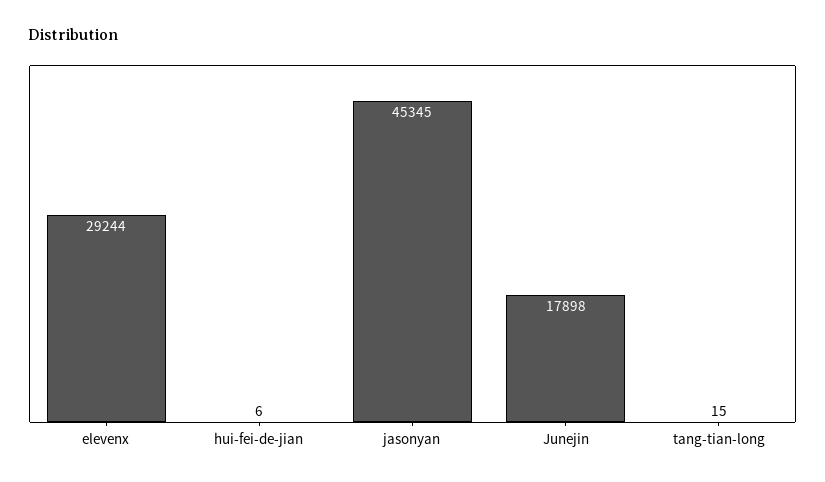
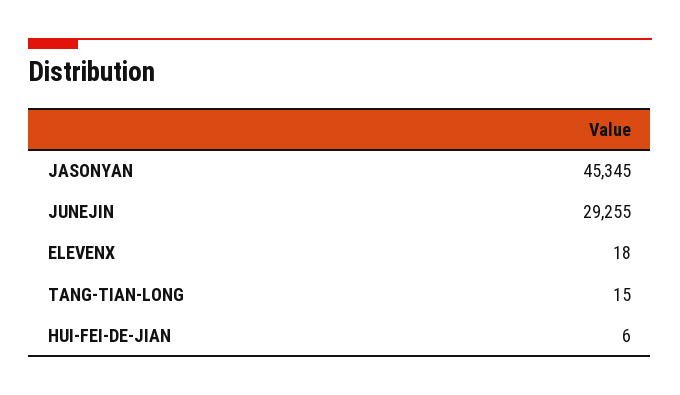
elevenx: 29244 -> 18
Junejin: 17898 -> 29255

